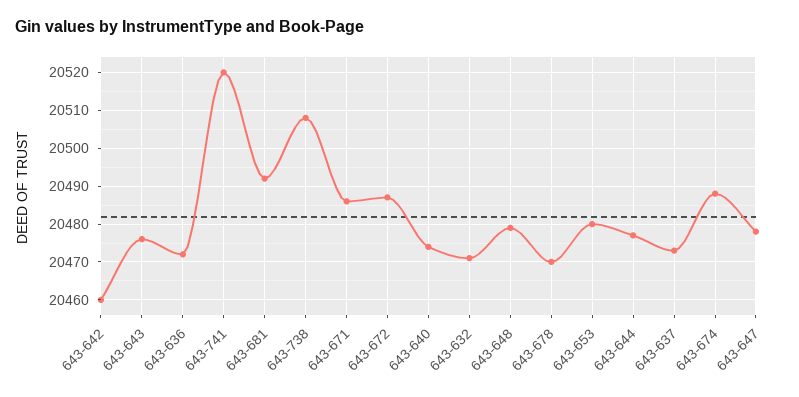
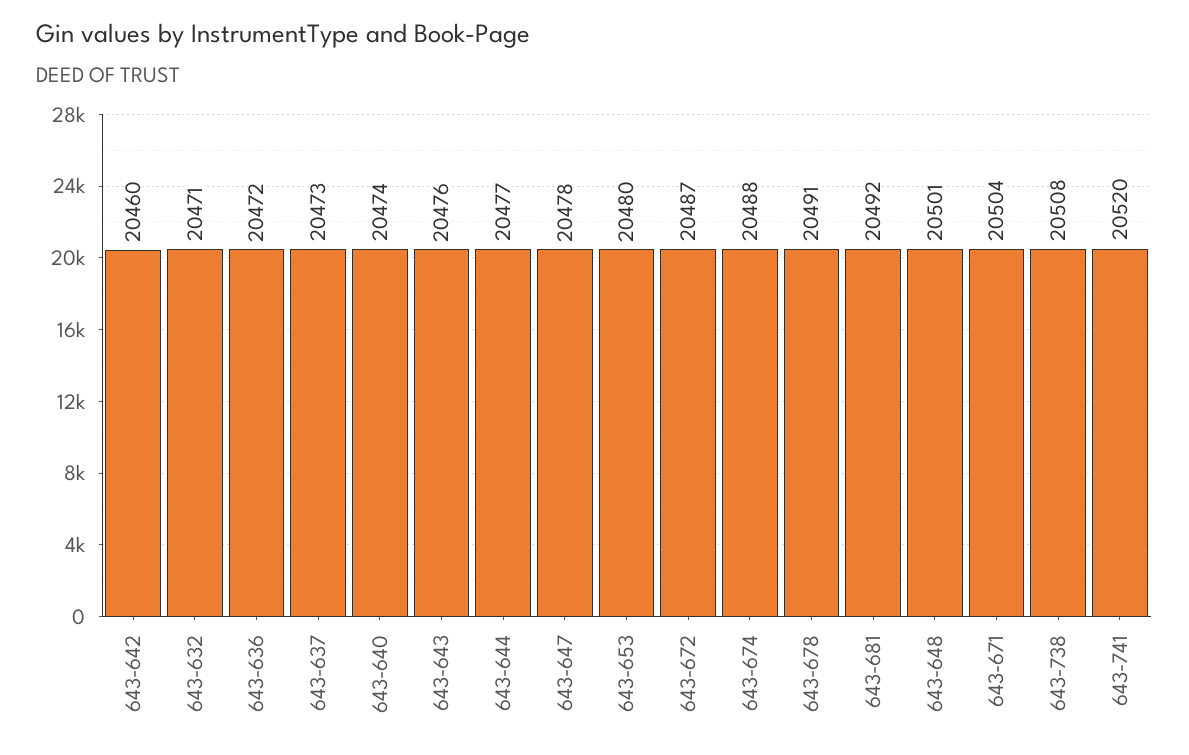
643-671: 20485 -> 20504
643-648: 20480 -> 20501
643-678: 20470 -> 20491

